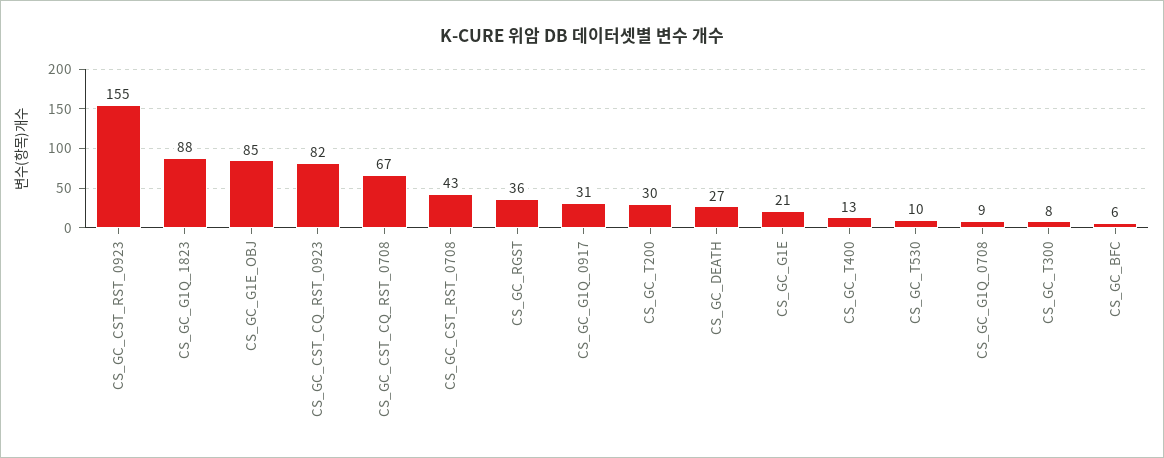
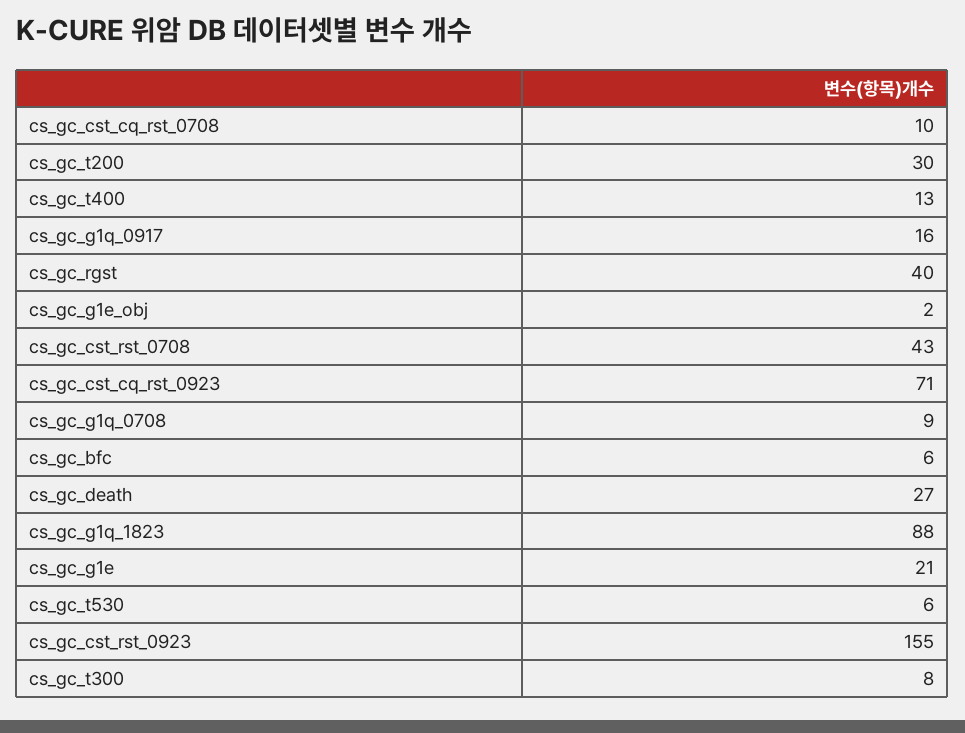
CS_GC_G1E_OBJ: 85 -> 2
CS_GC_CST_CQ_RST_0923: 82 -> 71
CS_GC_CST_CQ_RST_0708: 67 -> 10
CS_GC_RGST: 36 -> 40
CS_GC_G1Q_0917: 31 -> 16
CS_GC_T530: 10 -> 6

